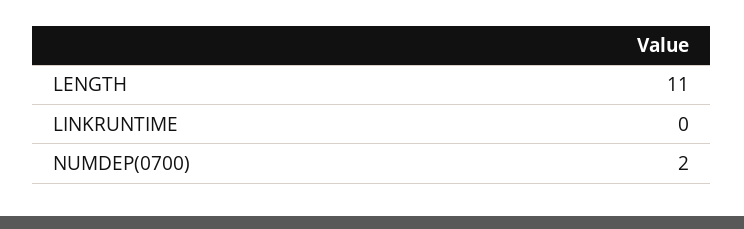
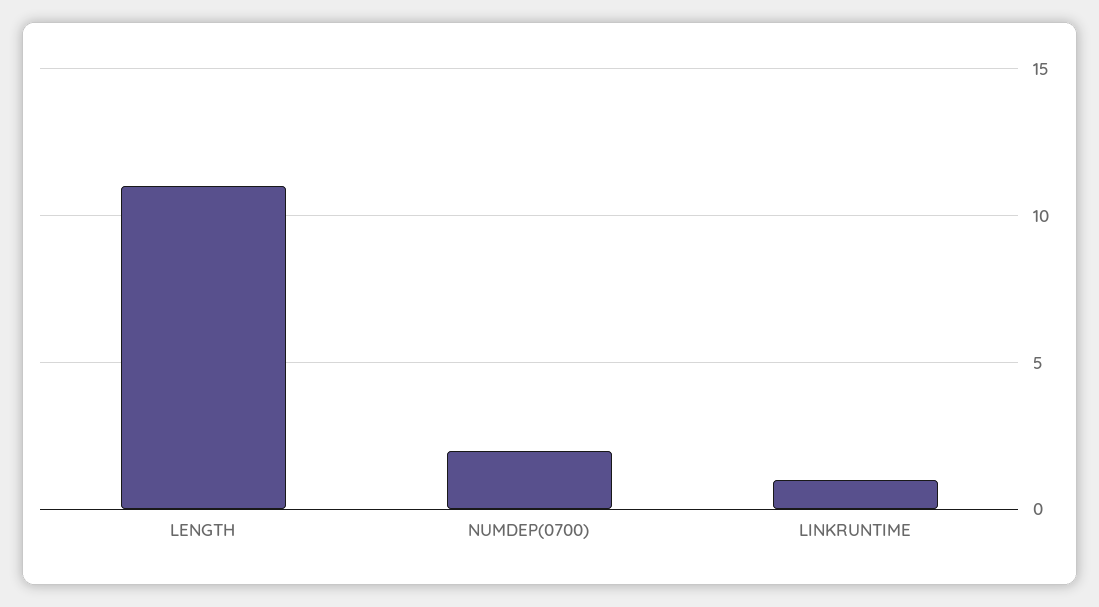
LINKRUNTIME: 0 -> 1

